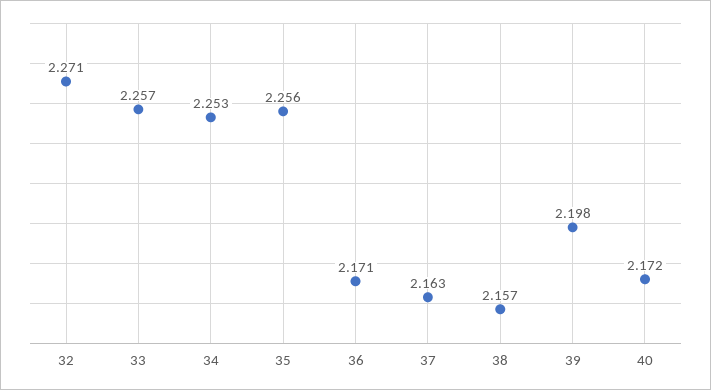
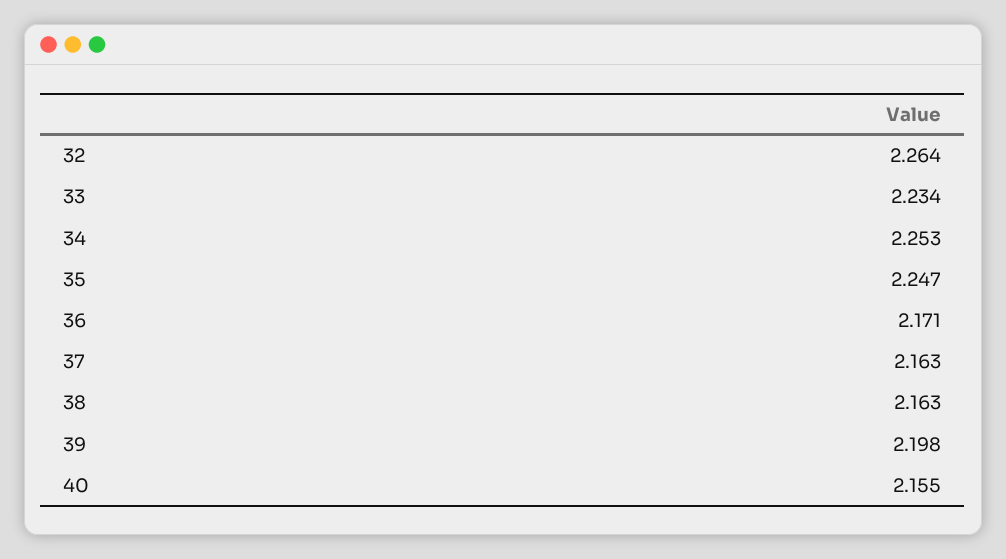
32: 2.271 -> 2.264
33: 2.257 -> 2.234
35: 2.256 -> 2.247
38: 2.157 -> 2.163
40: 2.172 -> 2.155

